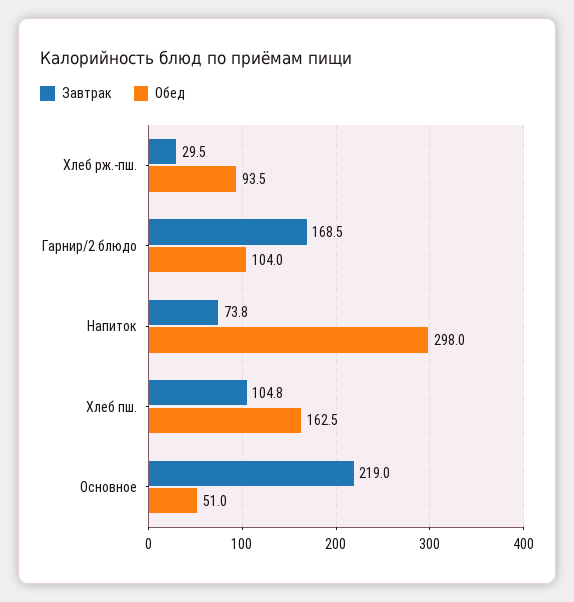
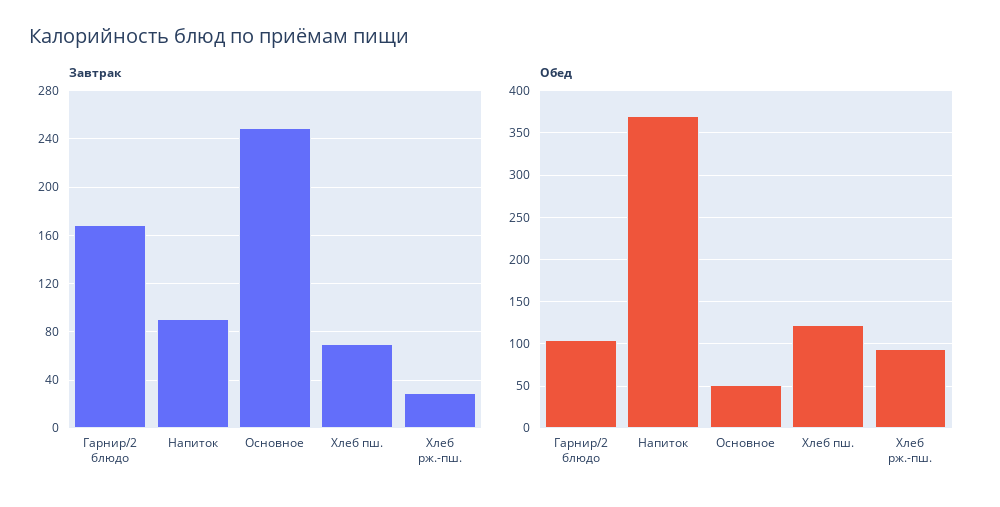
Завтрак, Напиток: 73.8 -> 90
Обед, Напиток: 298 -> 370
Завтрак, Хлеб пш.: 104.8 -> 70
Обед, Хлеб пш.: 162.5 -> 120
Завтрак, Основное: 219 -> 250

